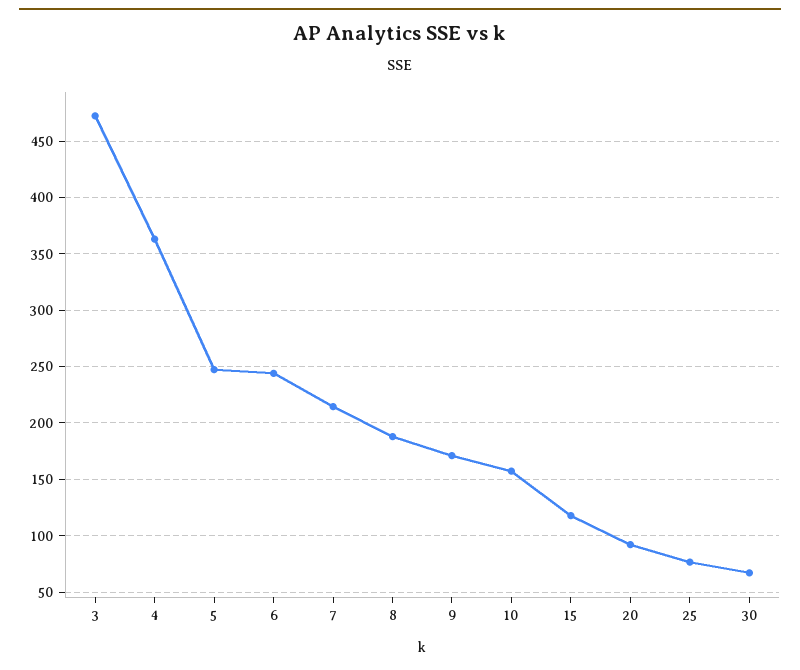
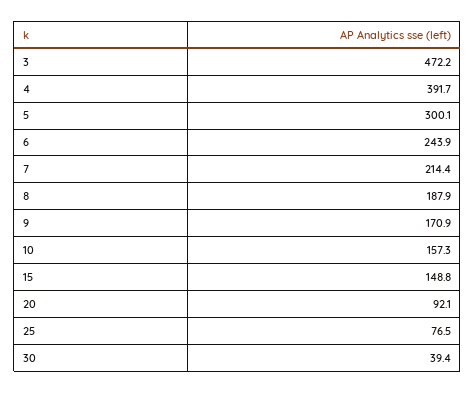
4: 360 -> 391.7
5: 250 -> 300.1
15: 120 -> 148.8
30: 70 -> 39.4

